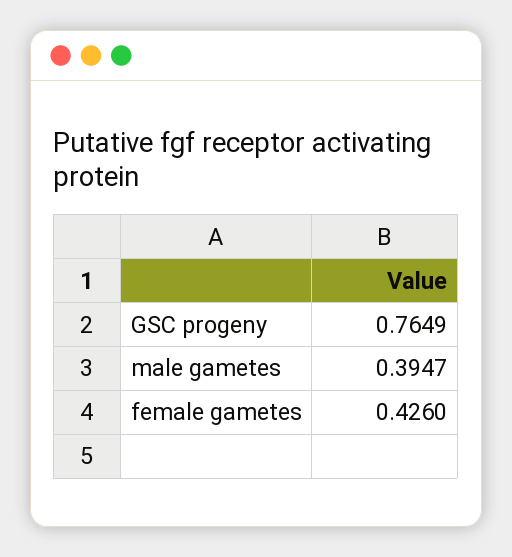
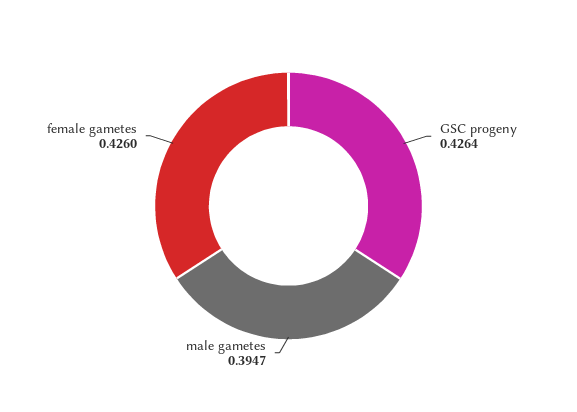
GSC progeny: 0.7649 -> 0.4264

